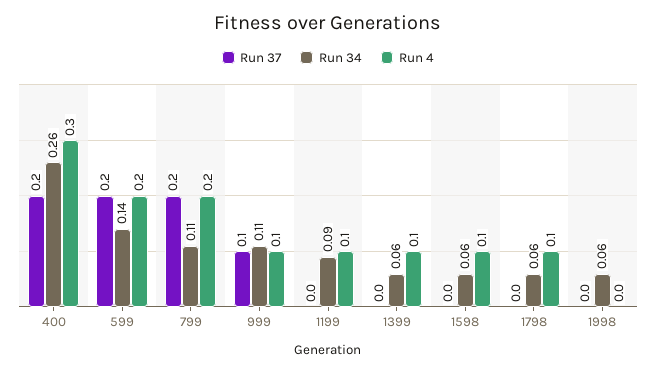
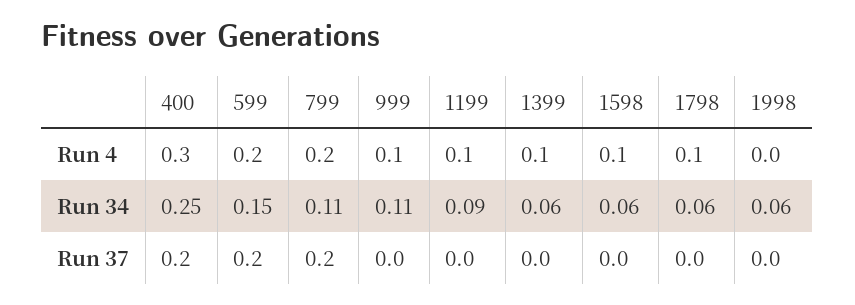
Run 34, 400: 0.26 -> 0.25
Run 34, 599: 0.14 -> 0.15
Run 37, 999: 0.1 -> 0

